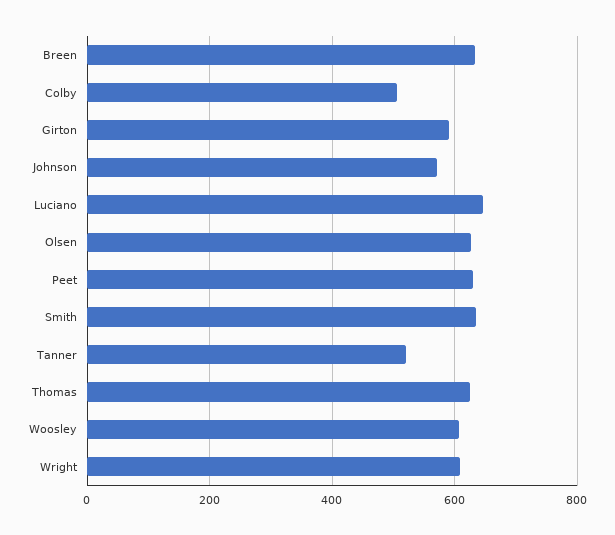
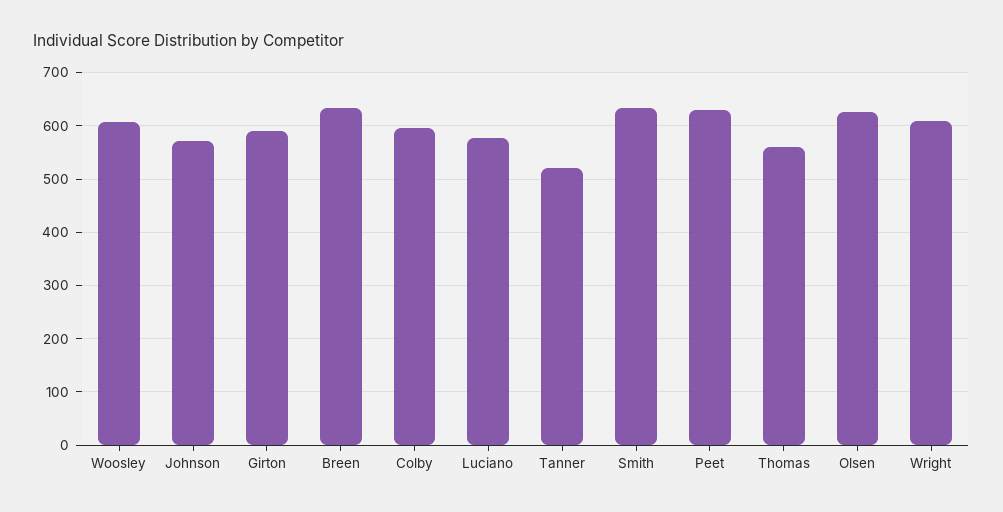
Colby: 500 -> 600
Luciano: 640 -> 580
Thomas: 620 -> 560

